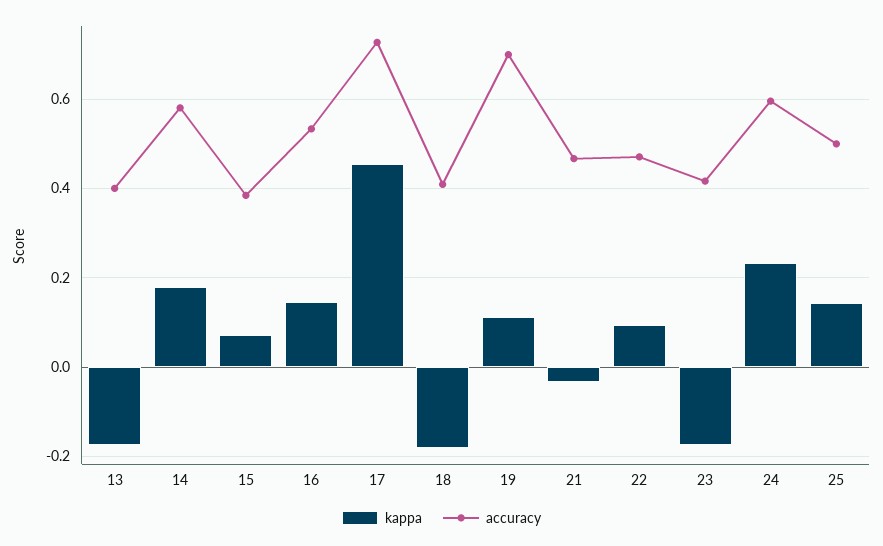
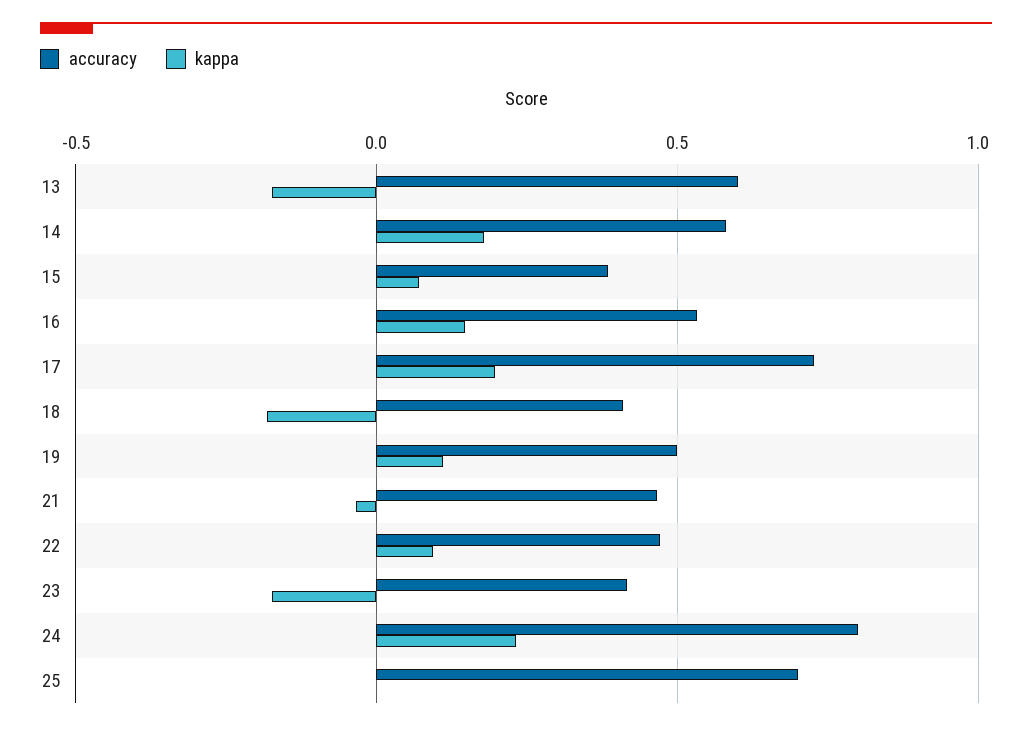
accuracy, 13: 0.4 -> 0.6
kappa, 17: 0.46 -> 0.2
accuracy, 19: 0.7 -> 0.5
accuracy, 24: 0.6 -> 0.8
kappa, 25: 0.14 -> 0
accuracy, 25: 0.5 -> 0.7

